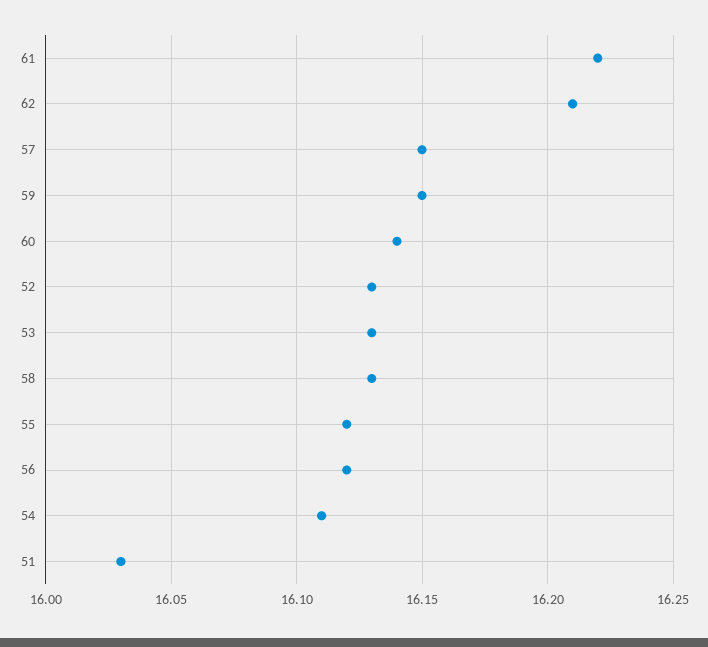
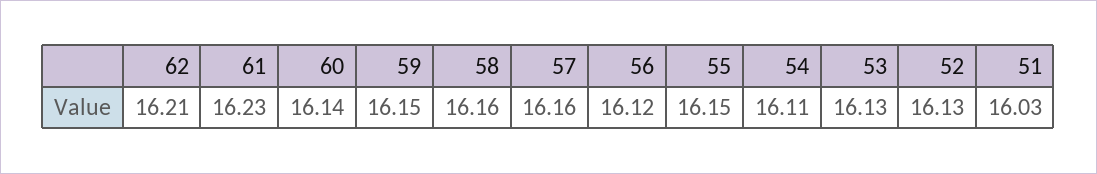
61: 16.22 -> 16.23
57: 16.15 -> 16.16
58: 16.13 -> 16.16
55: 16.12 -> 16.15

